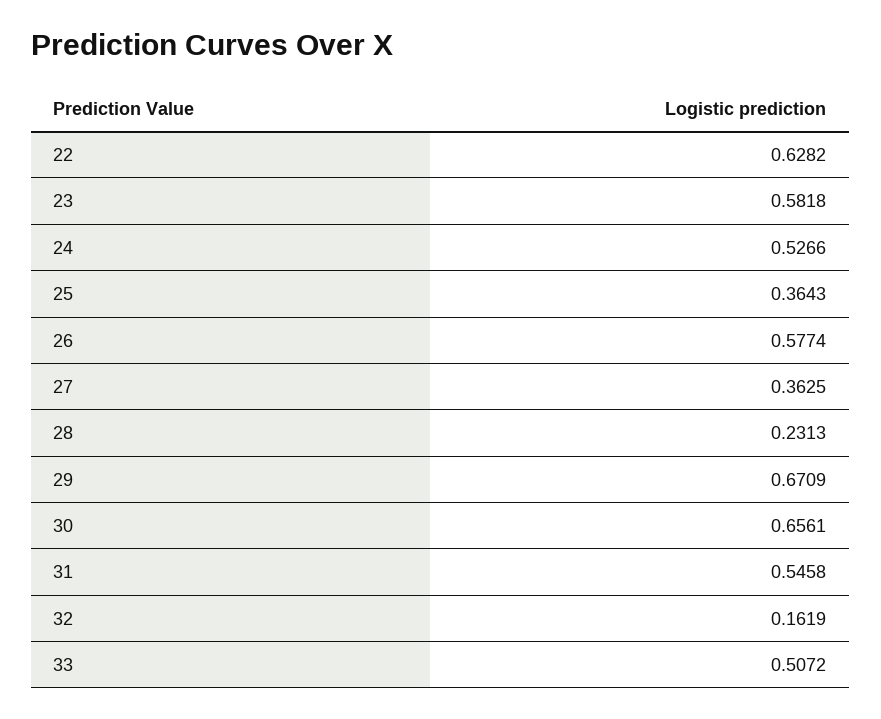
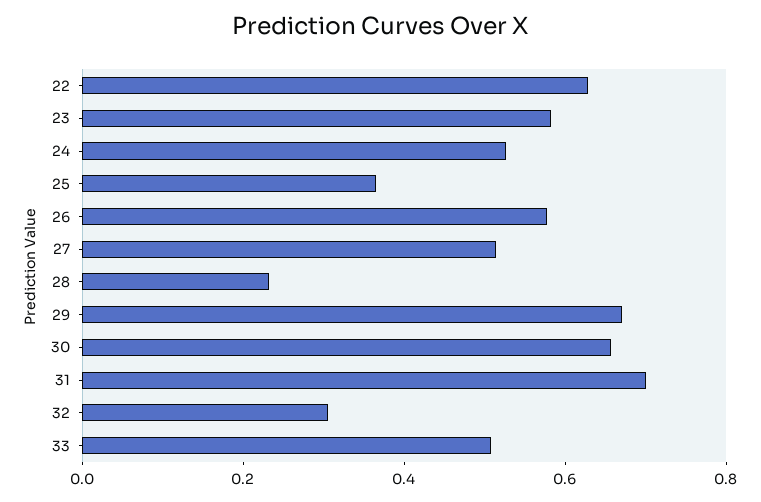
27: 0.3625 -> 0.5
31: 0.5458 -> 0.7
32: 0.1619 -> 0.3

